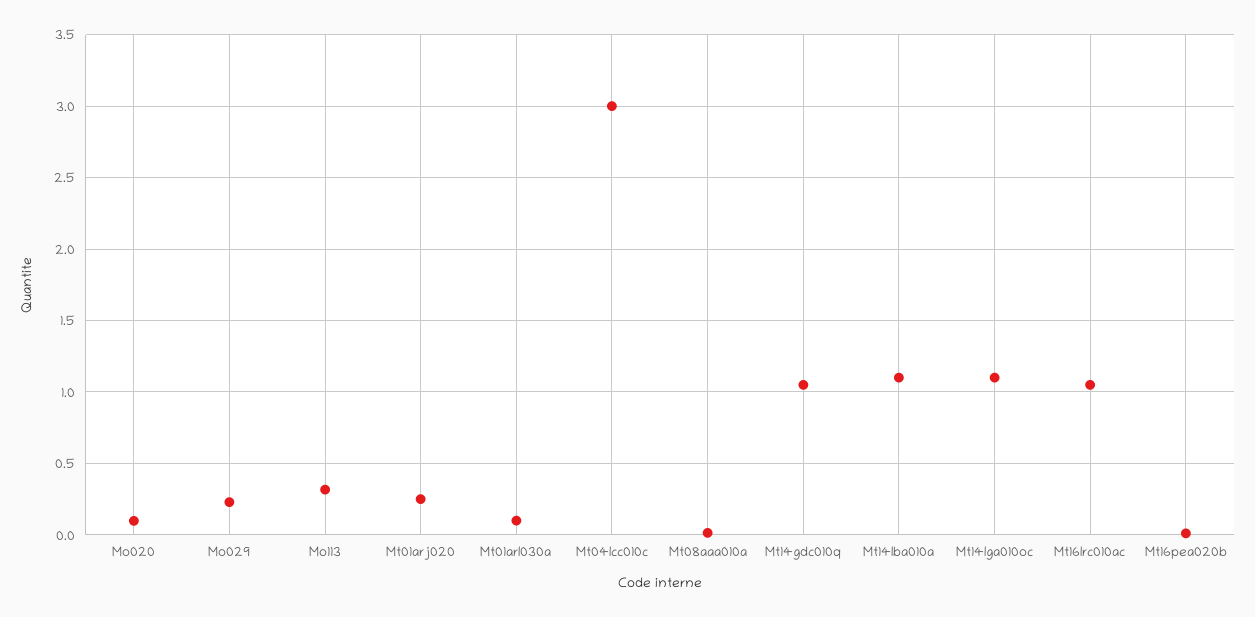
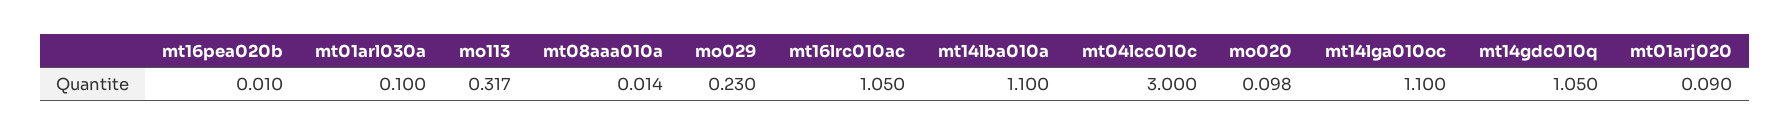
Mt01arj020: 0.25 -> 0.09

